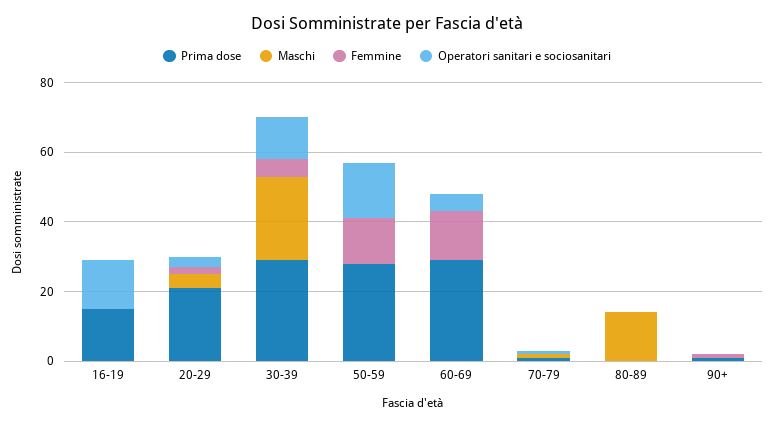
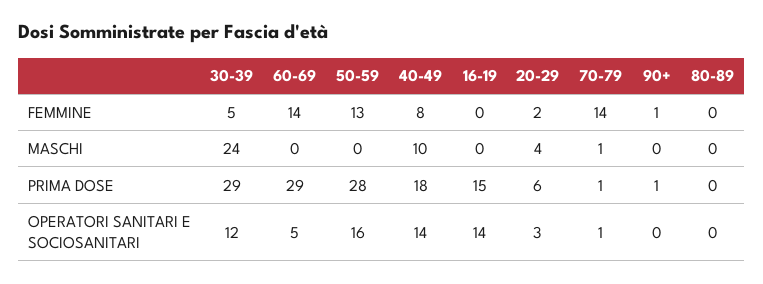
Prima dose, 20-29: 20 -> 6
Femmine, 70-79: 0 -> 14
Maschi, 80-89: 15 -> 0
Femmine, 40-49: none -> 8
Maschi, 40-49: none -> 10
Prima dose, 40-49: none -> 18
Operatori sanitari e sociosanitari, 40-49: none -> 14

